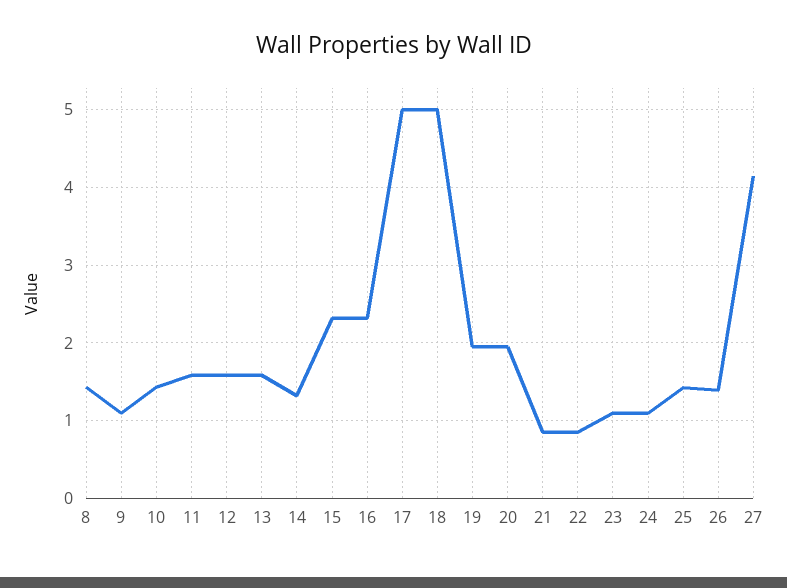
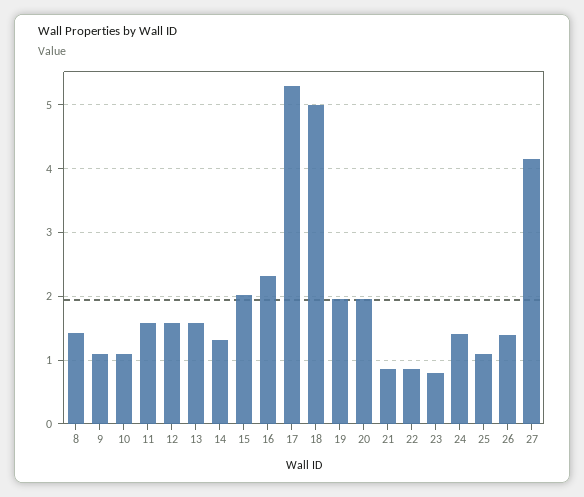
10: 1.4 -> 1.1
15: 2.3 -> 2
17: 5 -> 5.3
23: 1.1 -> 0.8
24: 1.1 -> 1.4
25: 1.4 -> 1.1

